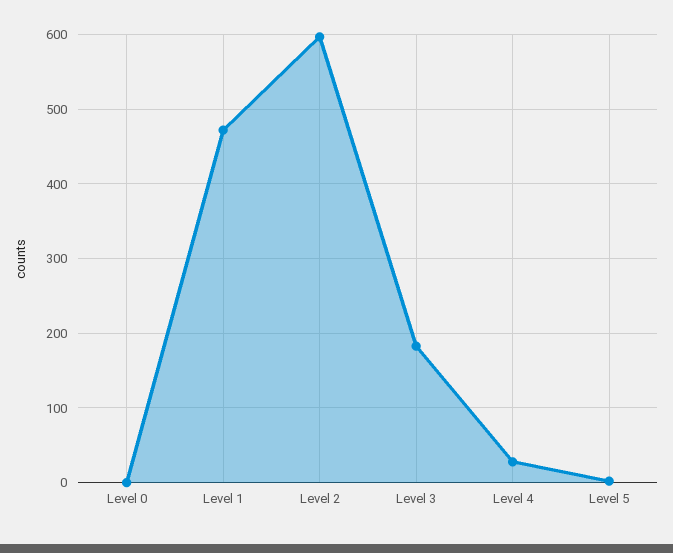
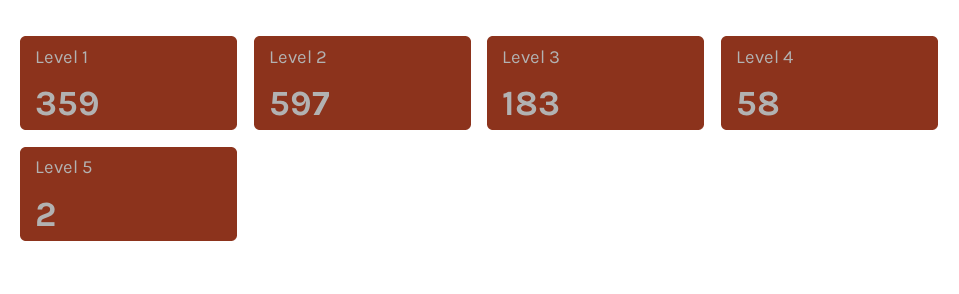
Level 0: 0 -> none
Level 1: 470 -> 359
Level 4: 30 -> 58

